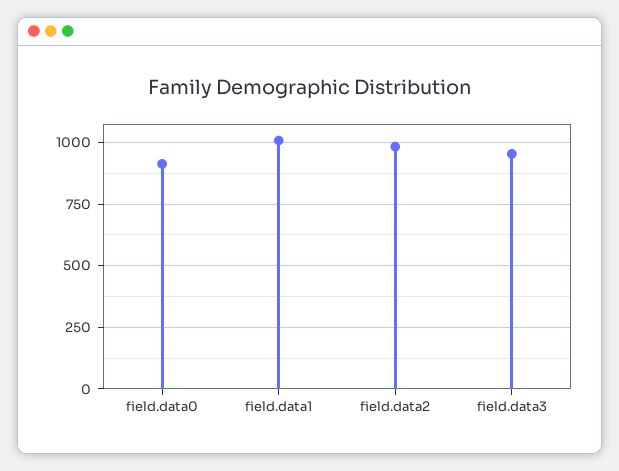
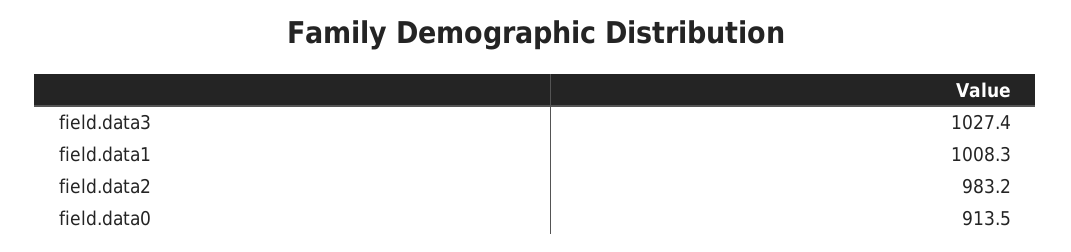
field.data3: 950 -> 1027.4

